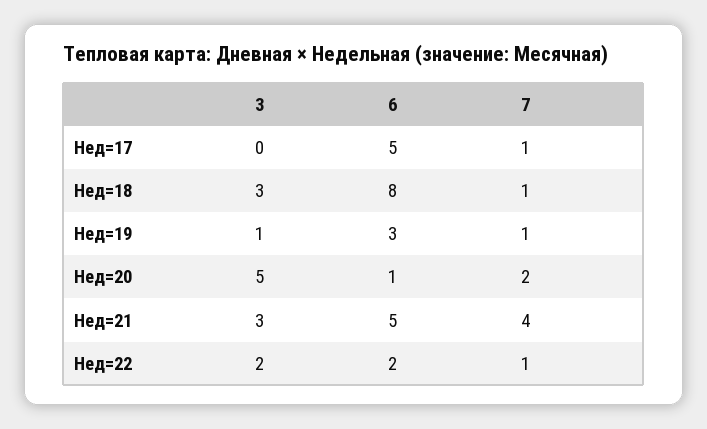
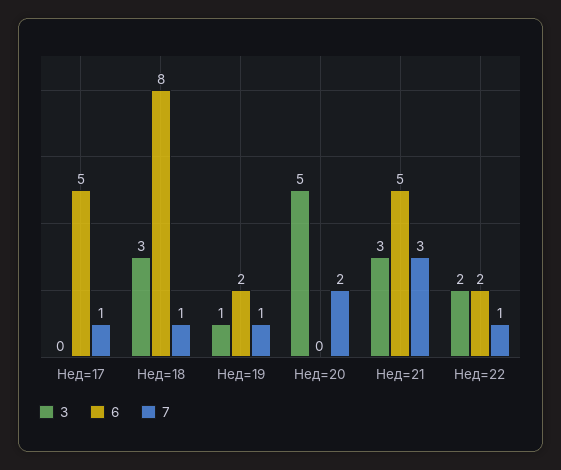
6, Нед=19: 3 -> 2
6, Нед=20: 1 -> 0
7, Нед=21: 4 -> 3

